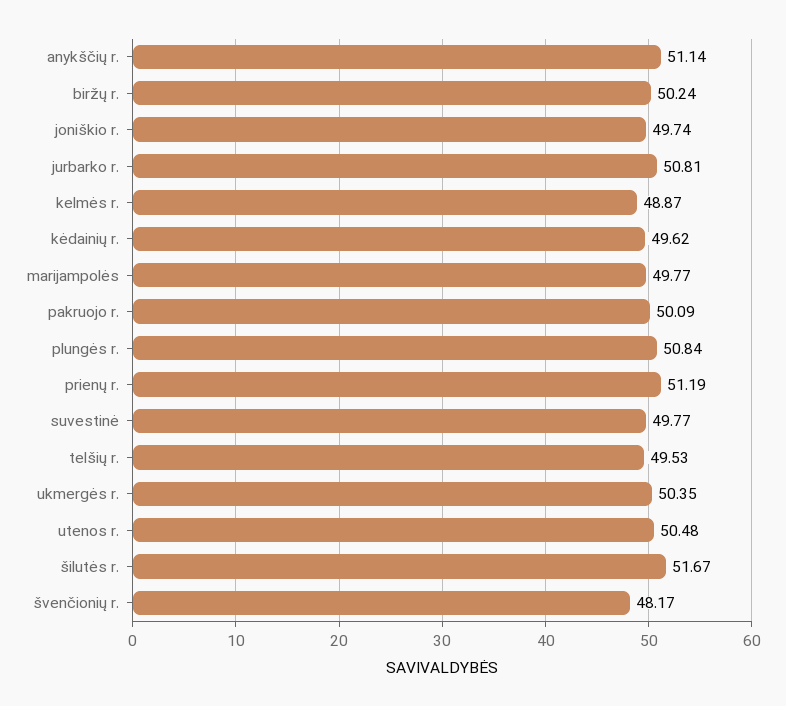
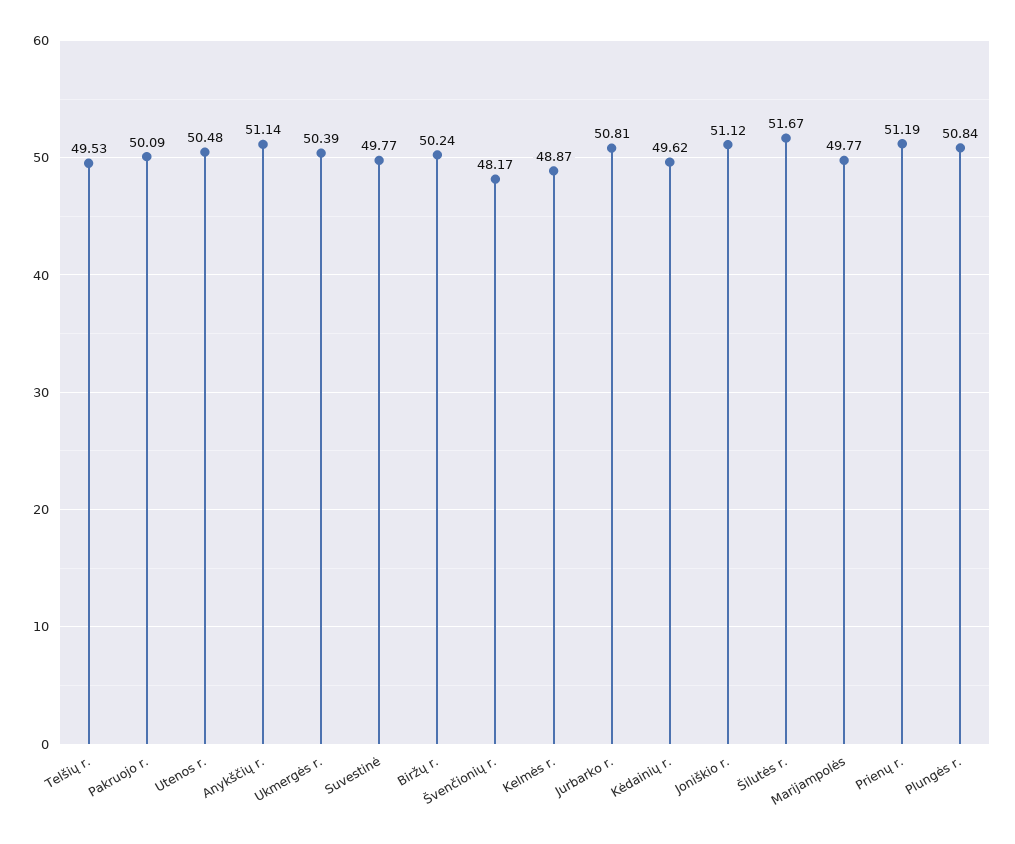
joniškio r.: 49.74 -> 51.12
ukmergės r.: 50.35 -> 50.39

